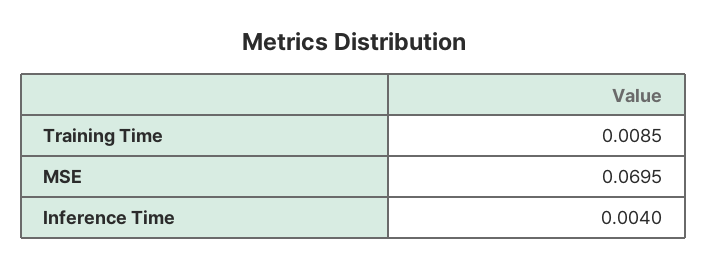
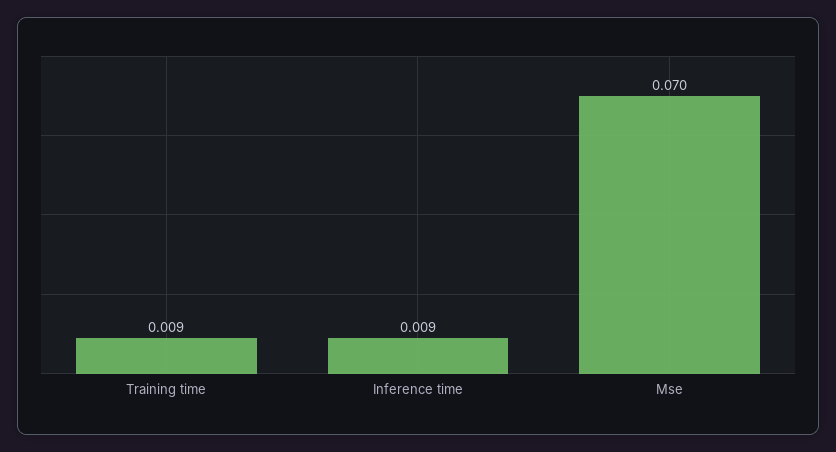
Inference Time: 0.004 -> 0.009

